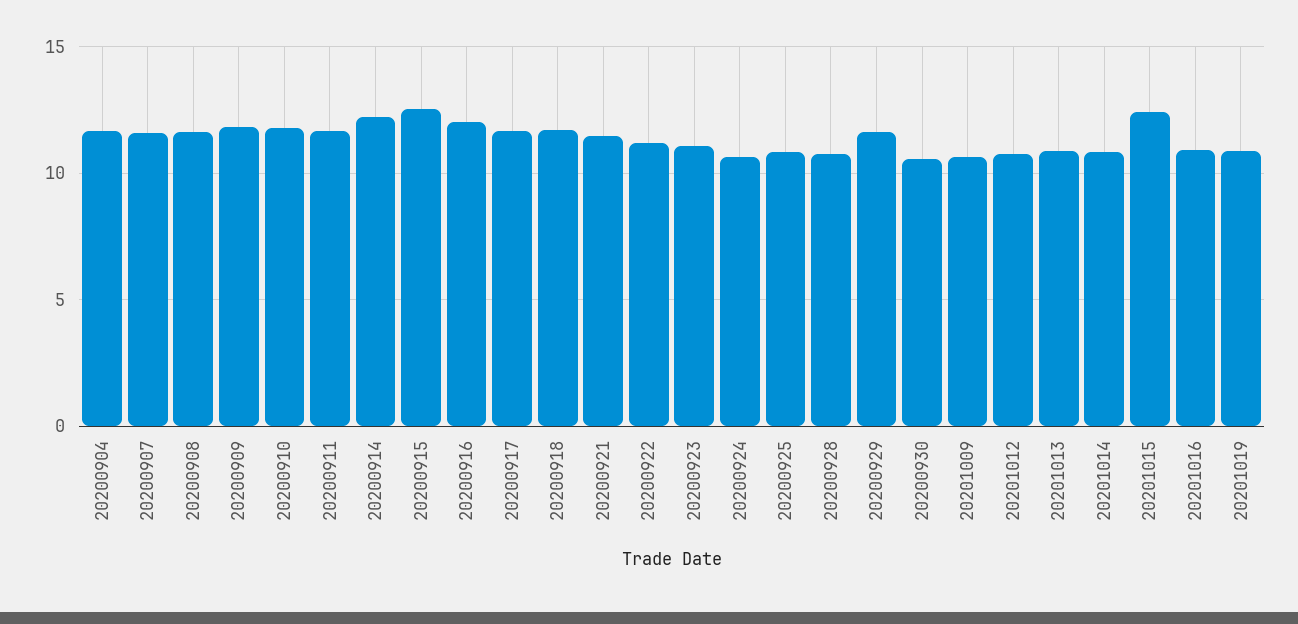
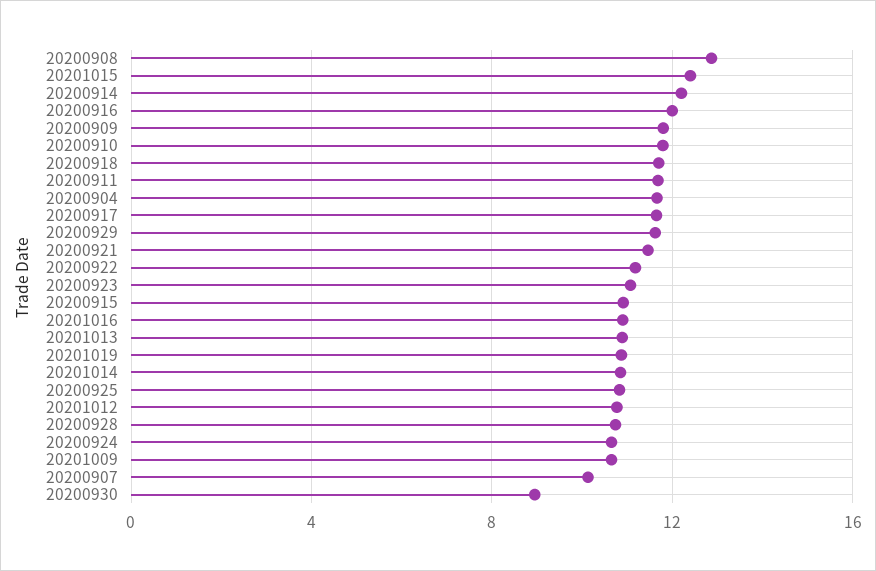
20200907: 11.5 -> 10
20200908: 11.5 -> 13
20200915: 12.5 -> 11
20200930: 10.5 -> 9

